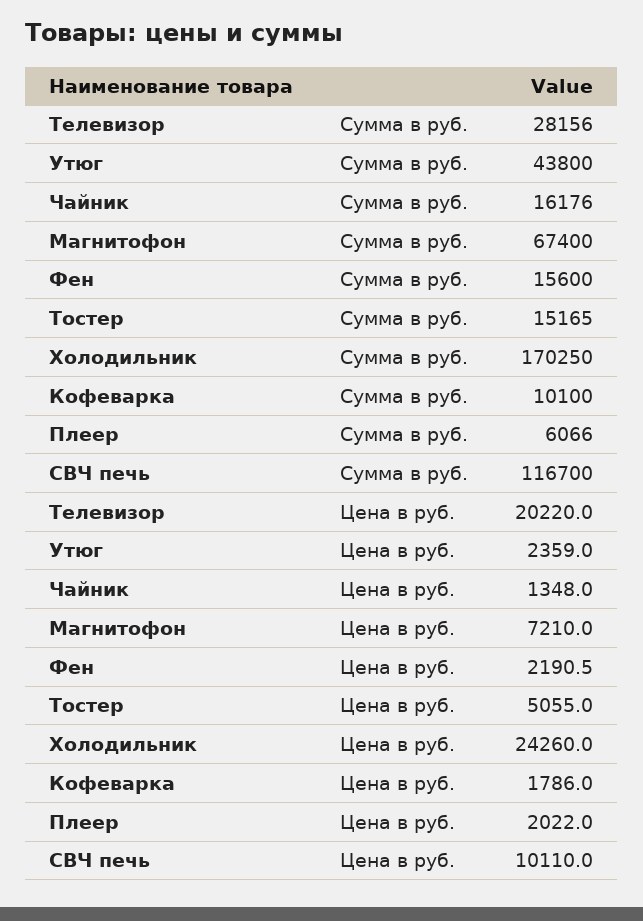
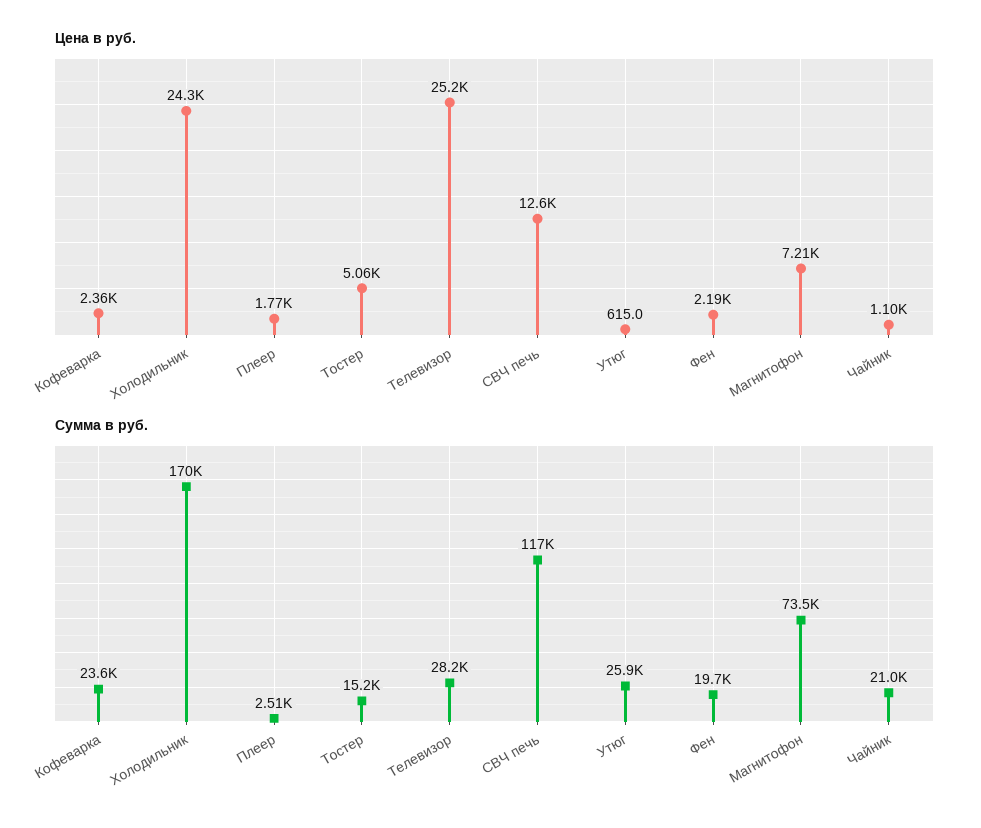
Сумма в руб., Утюг: 43800 -> 25900
Сумма в руб., Чайник: 16176 -> 21000
Сумма в руб., Магнитофон: 67400 -> 73500
Сумма в руб., Фен: 15600 -> 19700
Сумма в руб., Кофеварка: 10100 -> 23600
Сумма в руб., Плеер: 6066 -> 2510
Цена в руб., Телевизор: 20220 -> 25200
Цена в руб., Утюг: 2359 -> 615
Цена в руб., Чайник: 1348 -> 1100
Цена в руб., Кофеварка: 1786 -> 2360
Цена в руб., Плеер: 2022 -> 1770
Цена в руб., СВЧ печь: 10110 -> 12600

